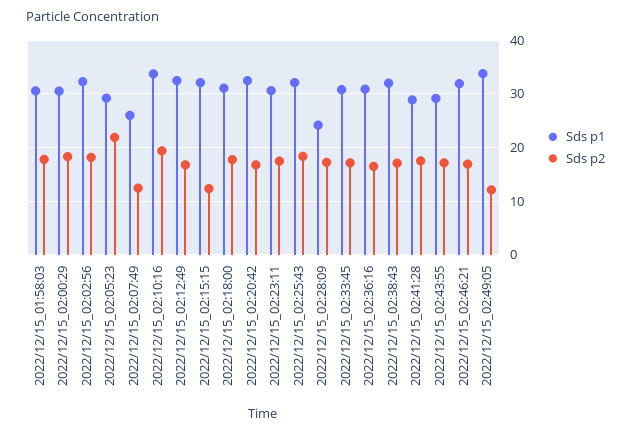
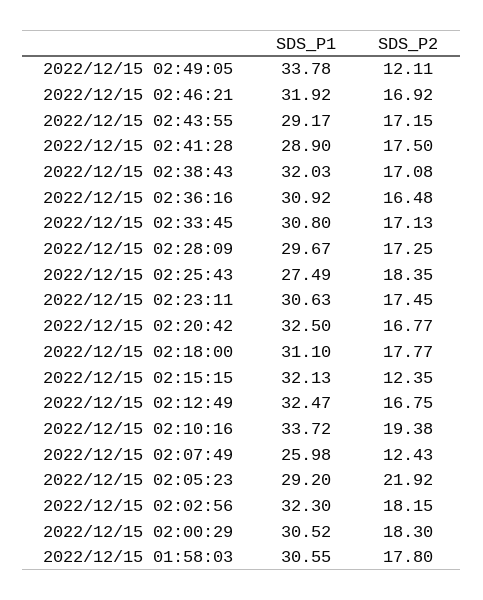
Sds p1, 2022/12/15_02:25:43: 32 -> 27.49
Sds p1, 2022/12/15_02:28:09: 24 -> 29.67

